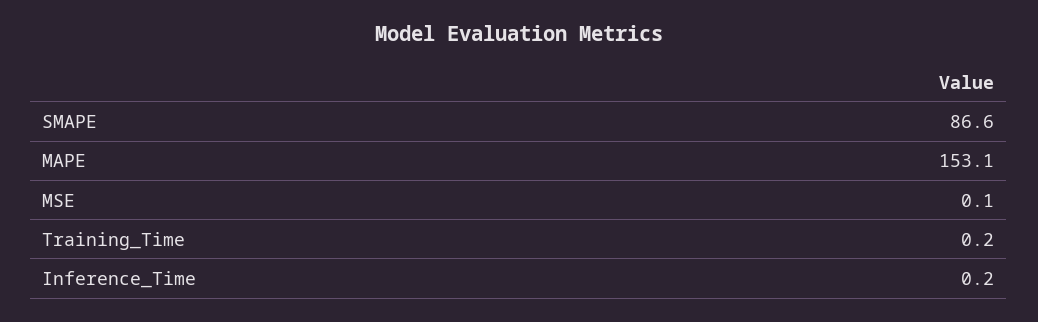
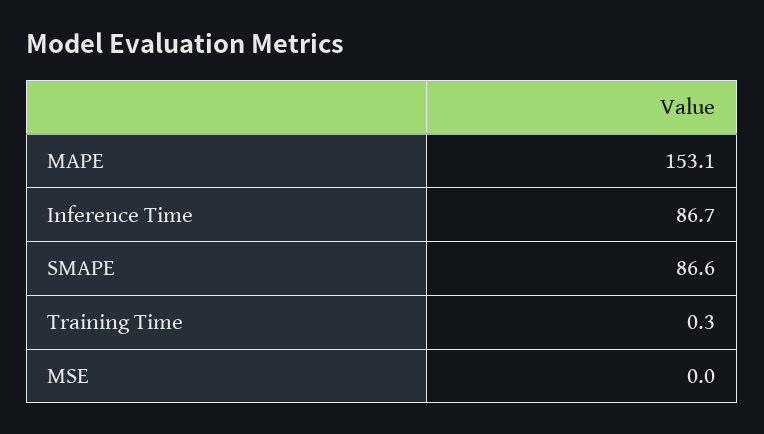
MSE: 0.1 -> 0
Training_Time: 0.2 -> 0.3
Inference_Time: 0.2 -> 86.7

